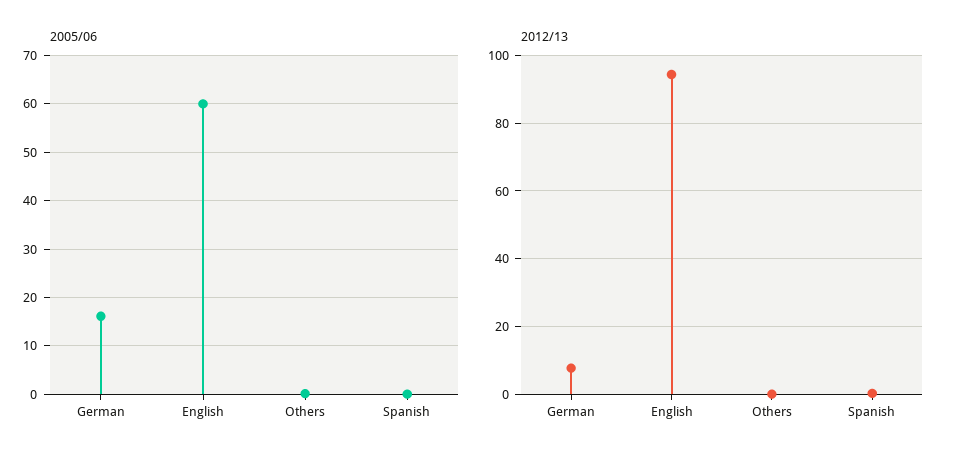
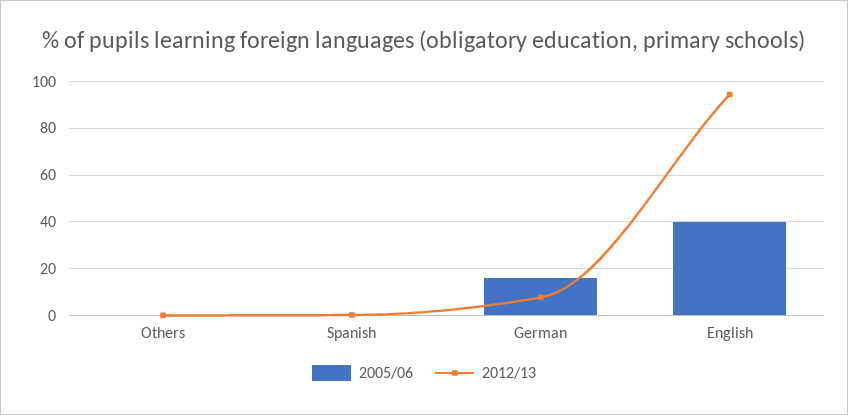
2005/06, English: 60 -> 40

